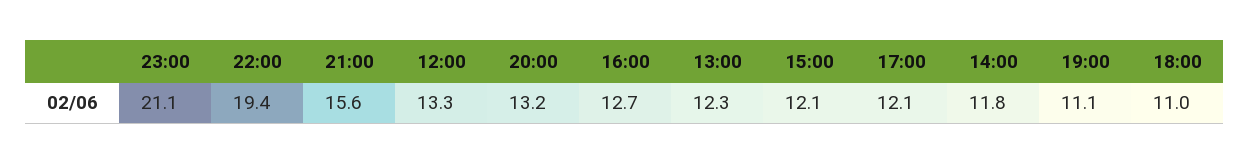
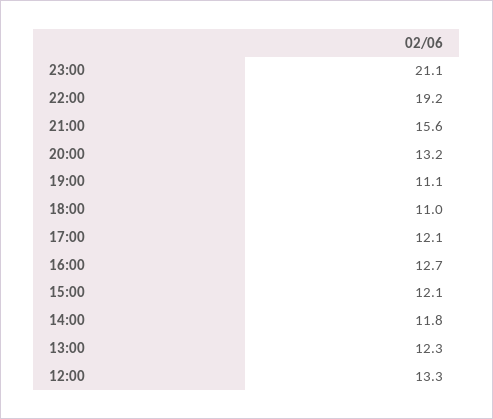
22:00: 19.4 -> 19.2

